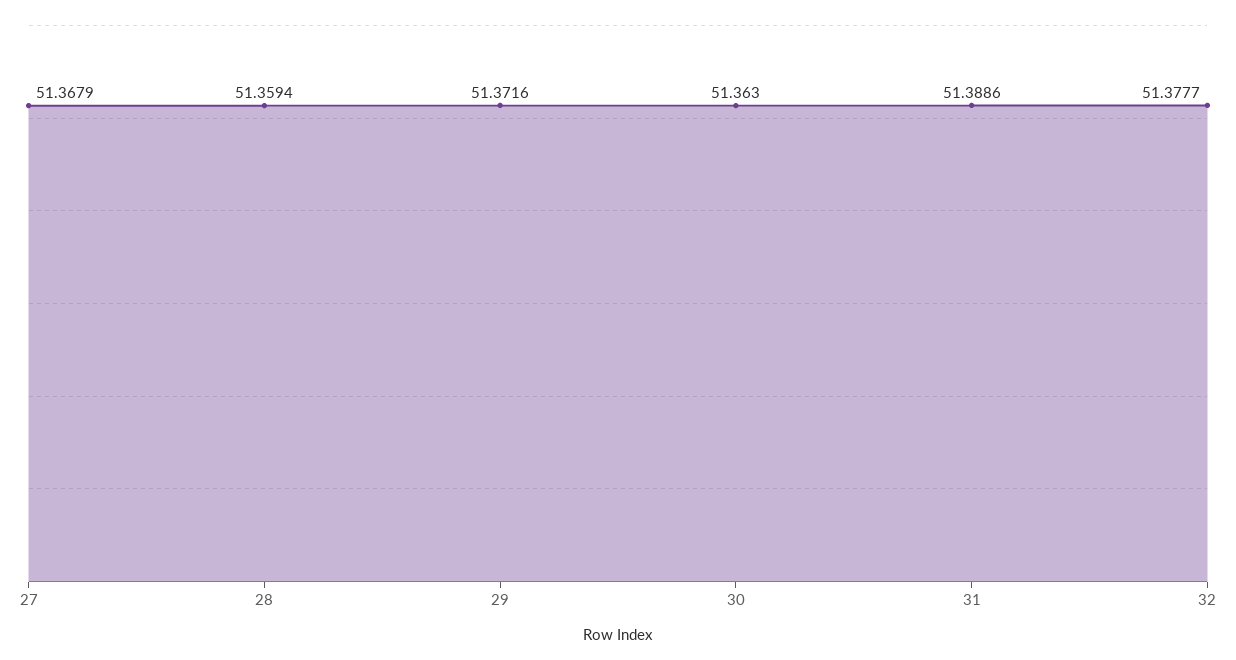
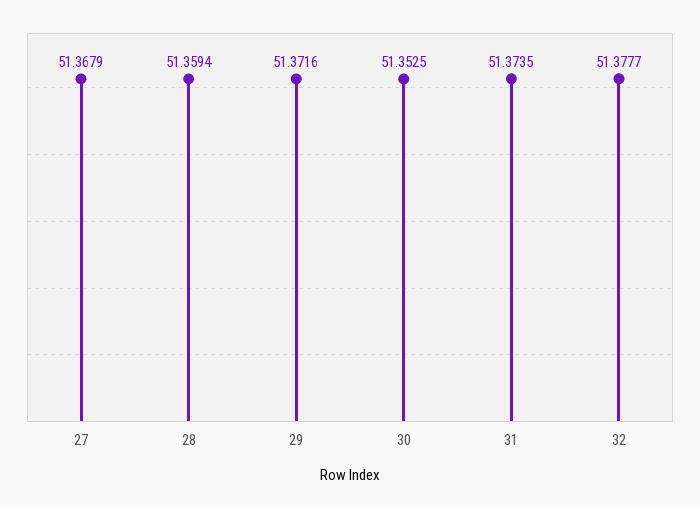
30: 51.363 -> 51.3525
31: 51.3886 -> 51.3735

